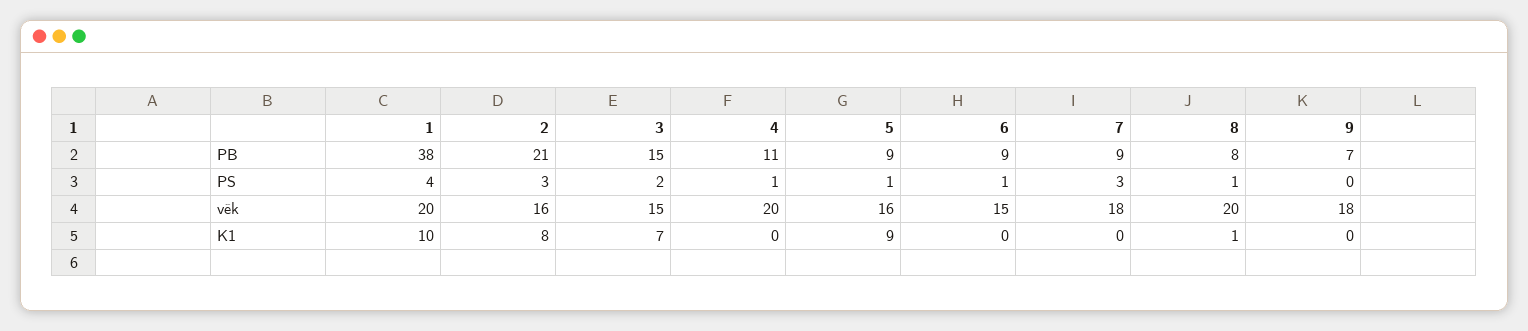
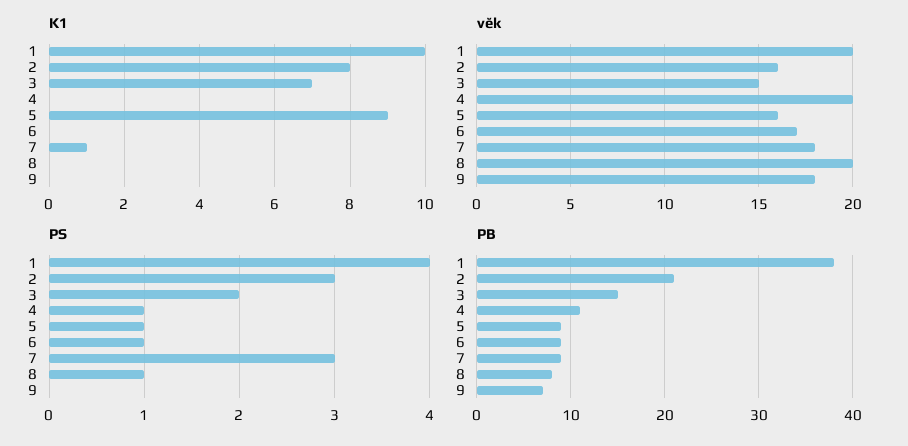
věk, 6: 15 -> 17
K1, 7: 0 -> 1
K1, 8: 1 -> 0

